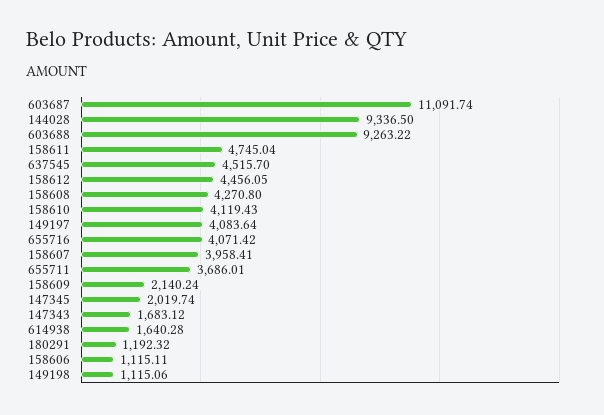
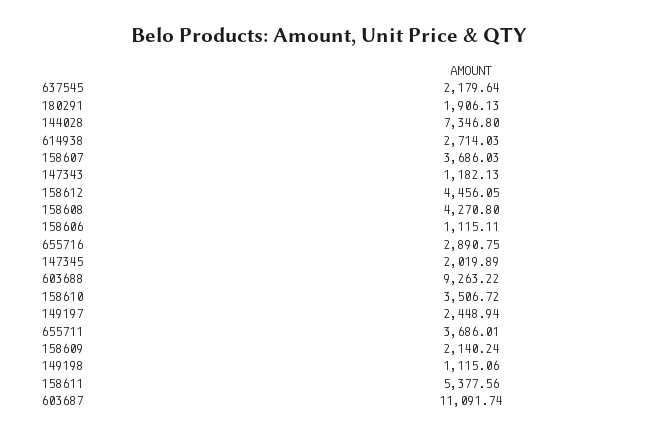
144028: 9336.5 -> 7346.8
158611: 4745.04 -> 5377.56
637545: 4515.7 -> 2179.64
158610: 4119.43 -> 3506.72
149197: 4083.64 -> 2448.94
655716: 4071.42 -> 2890.75
158607: 3958.41 -> 3686.03
147345: 2019.74 -> 2019.89
147343: 1683.12 -> 1182.13
614938: 1640.28 -> 2714.03
180291: 1192.32 -> 1906.13

